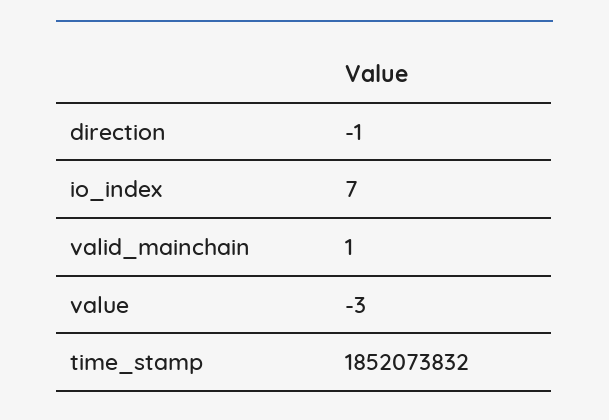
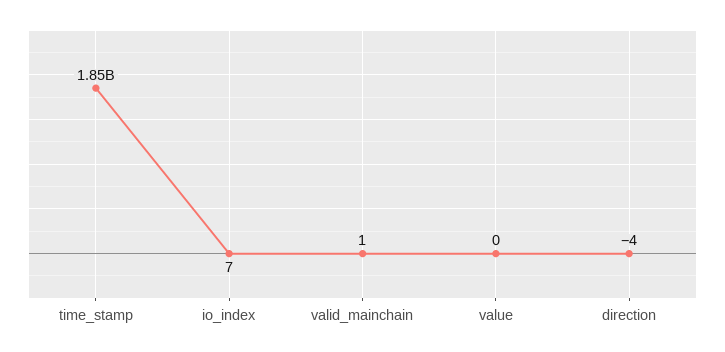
direction: -1 -> -4
value: -3 -> 0

